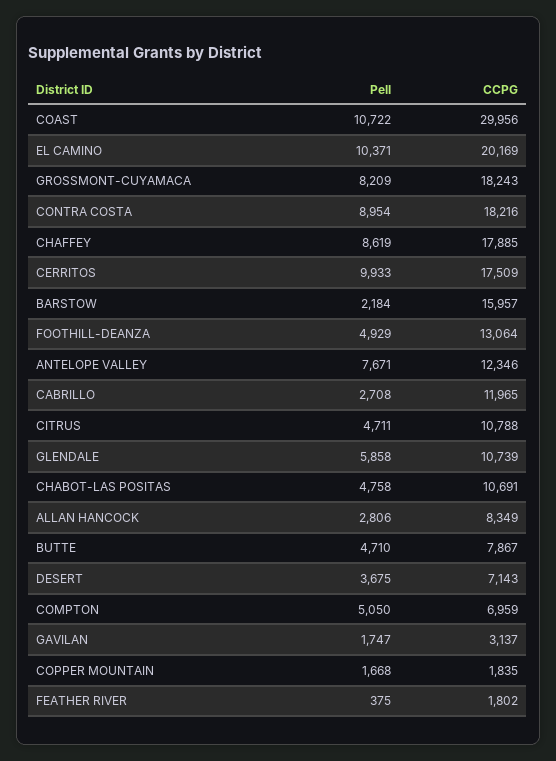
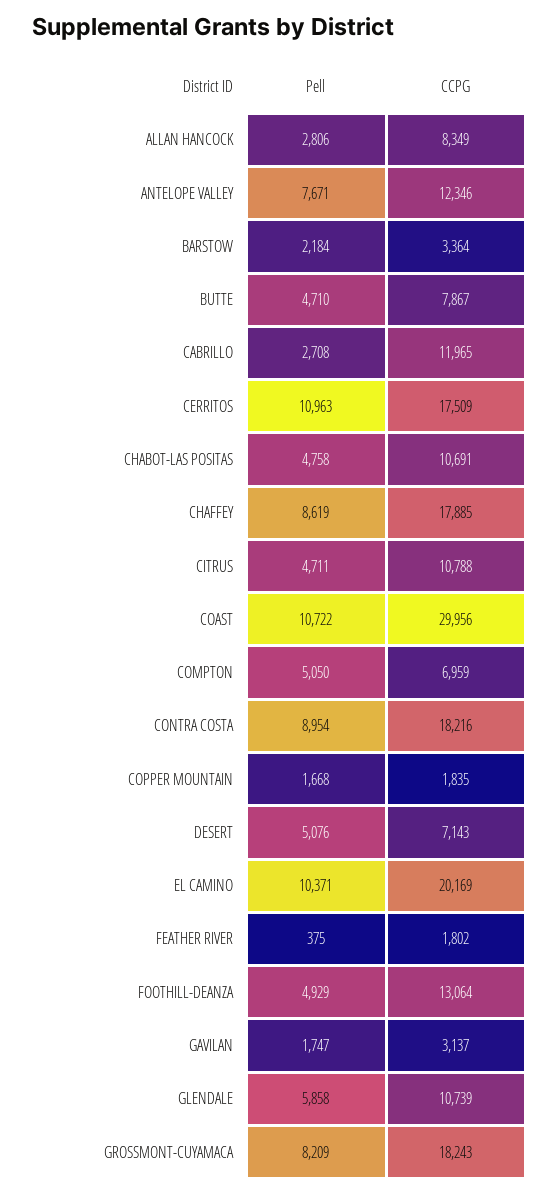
Pell, CERRITOS: 9933 -> 10963
CCPG, BARSTOW: 15957 -> 3364
Pell, DESERT: 3675 -> 5076

